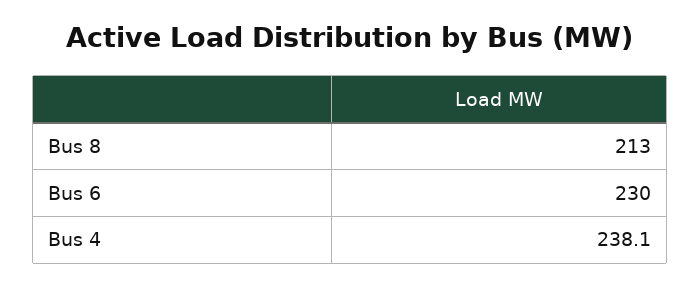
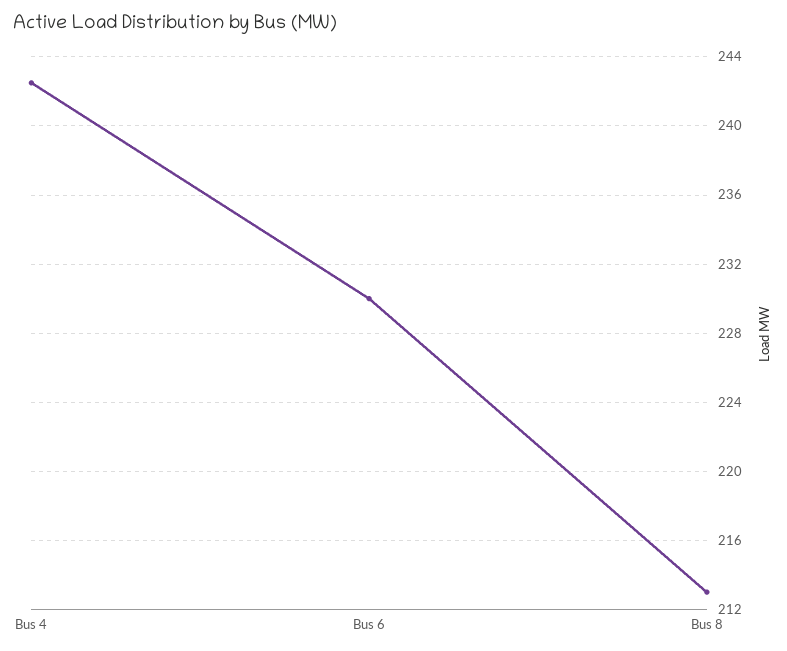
Bus 4: 238.1 -> 242.5

